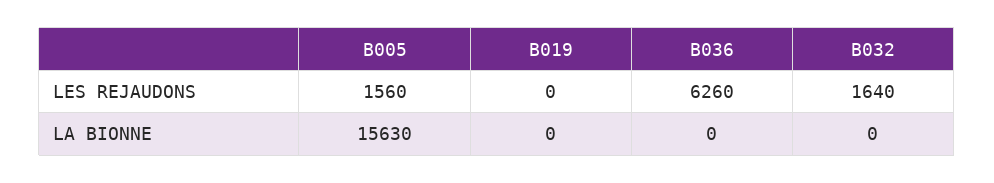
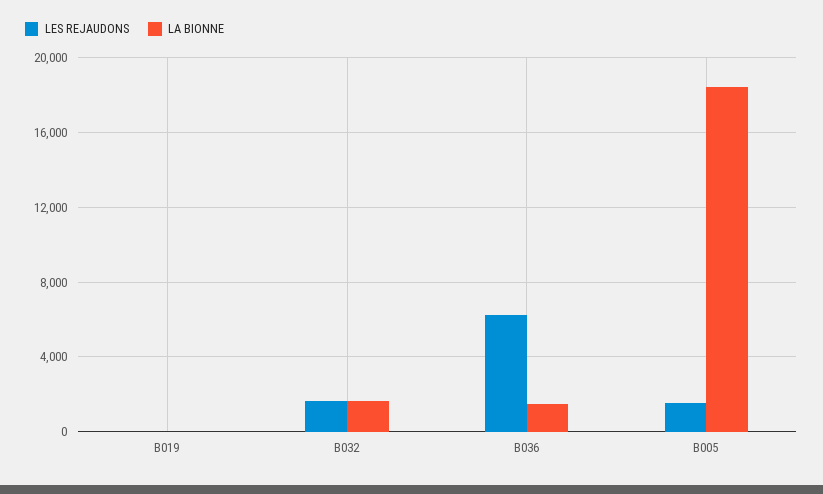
LA BIONNE, B005: 15630 -> 18500
LA BIONNE, B036: 0 -> 1500
LA BIONNE, B032: 0 -> 1500

